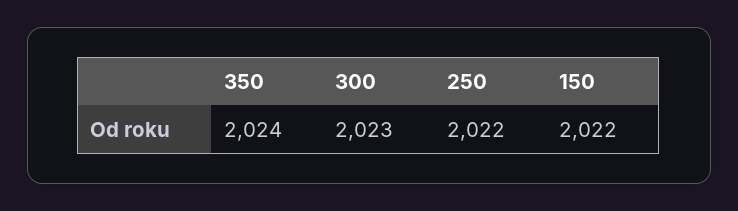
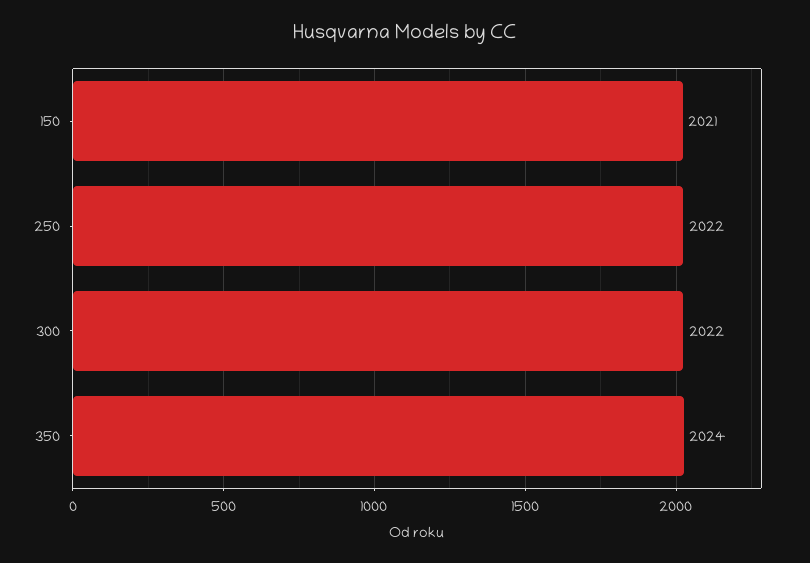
300: 2023 -> 2022
150: 2022 -> 2021

